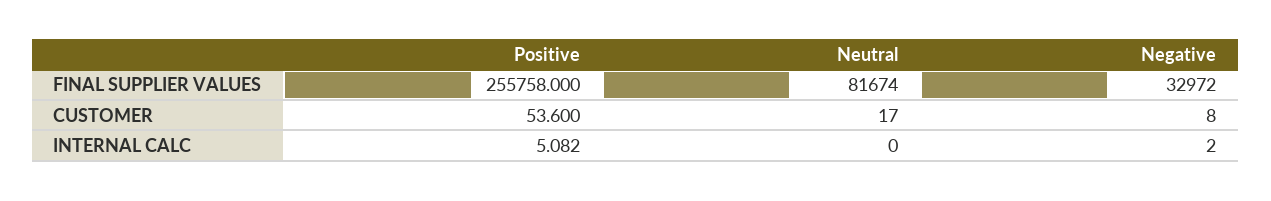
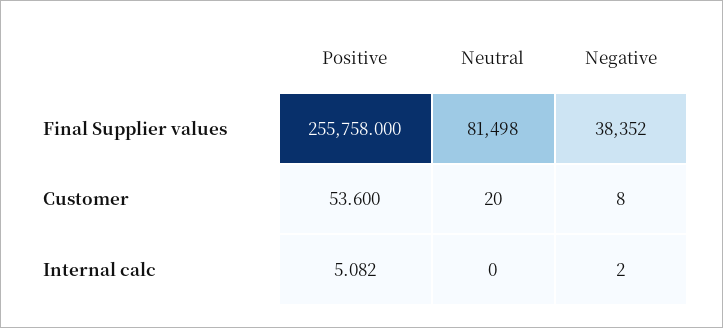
Neutral, FINAL SUPPLIER VALUES: 81674 -> 81498
Negative, FINAL SUPPLIER VALUES: 32972 -> 38352
Neutral, CUSTOMER: 17 -> 20

